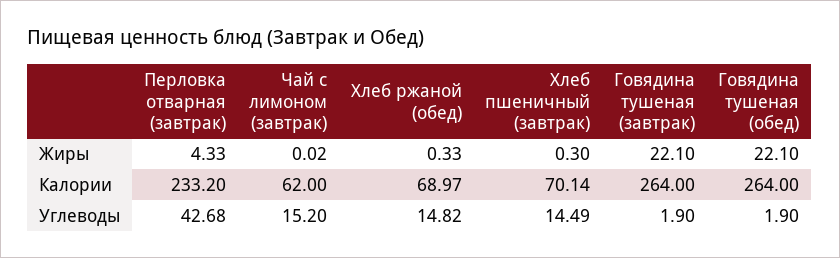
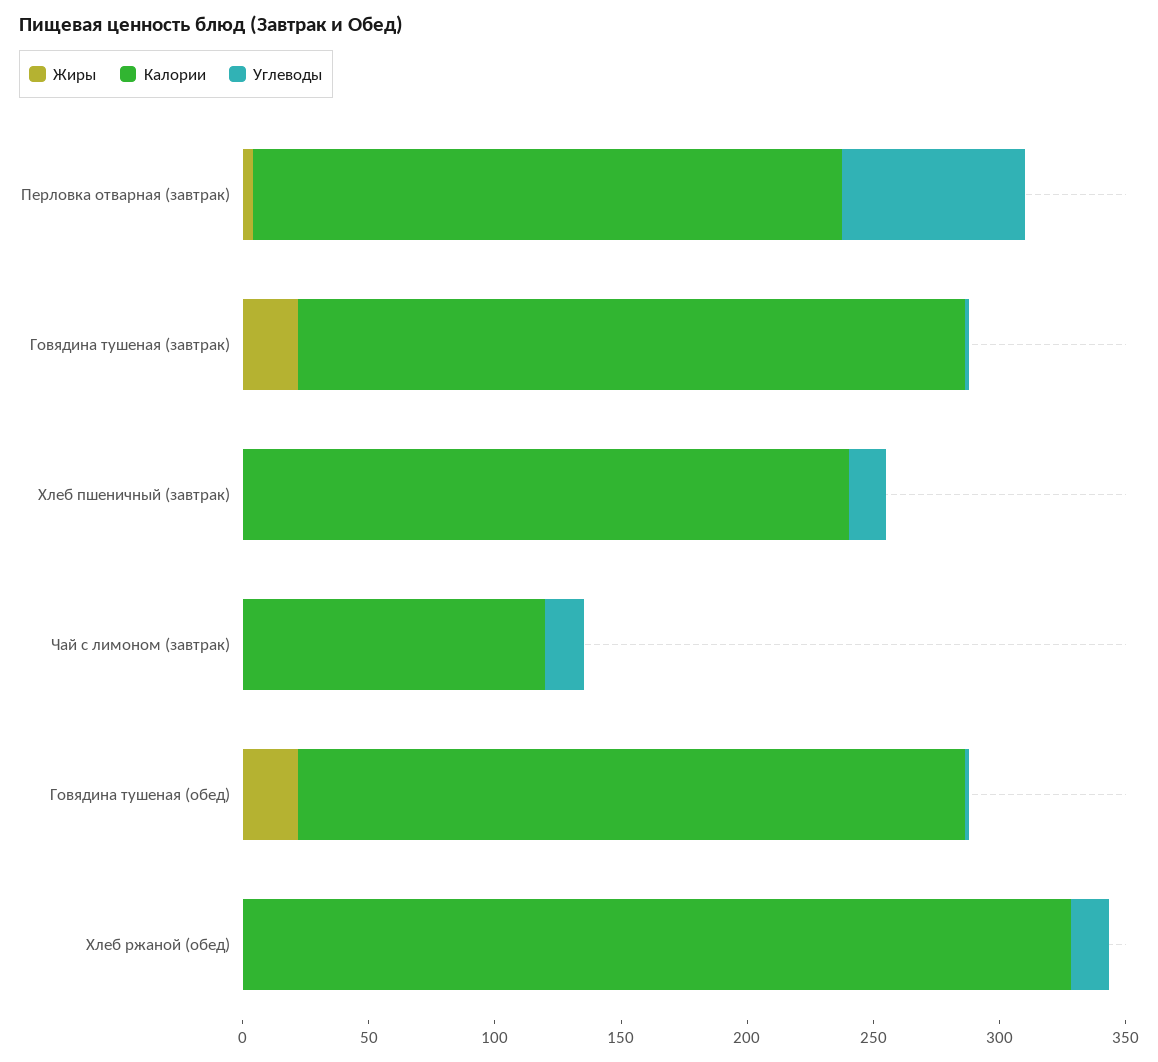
Калории, Чай с лимоном (завтрак): 62 -> 120
Калории, Хлеб ржаной (обед): 68.97 -> 330
Калории, Хлеб пшеничный (завтрак): 70.14 -> 240
Углеводы, Перловка отварная (завтрак): 42.68 -> 70

